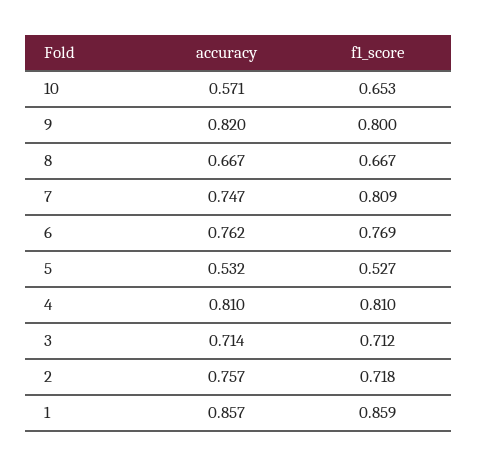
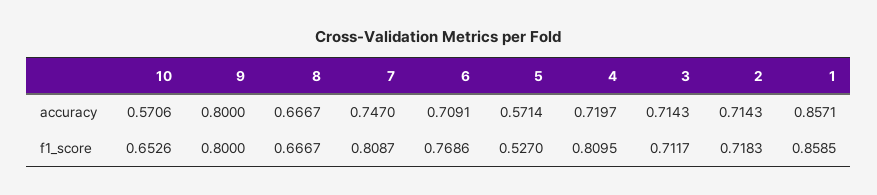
accuracy, 9: 0.82 -> 0.8
accuracy, 6: 0.762 -> 0.7091
accuracy, 5: 0.532 -> 0.5714
accuracy, 4: 0.81 -> 0.7197
accuracy, 2: 0.757 -> 0.7143

